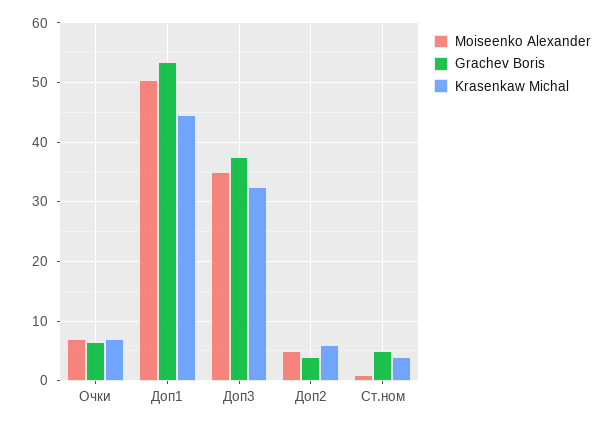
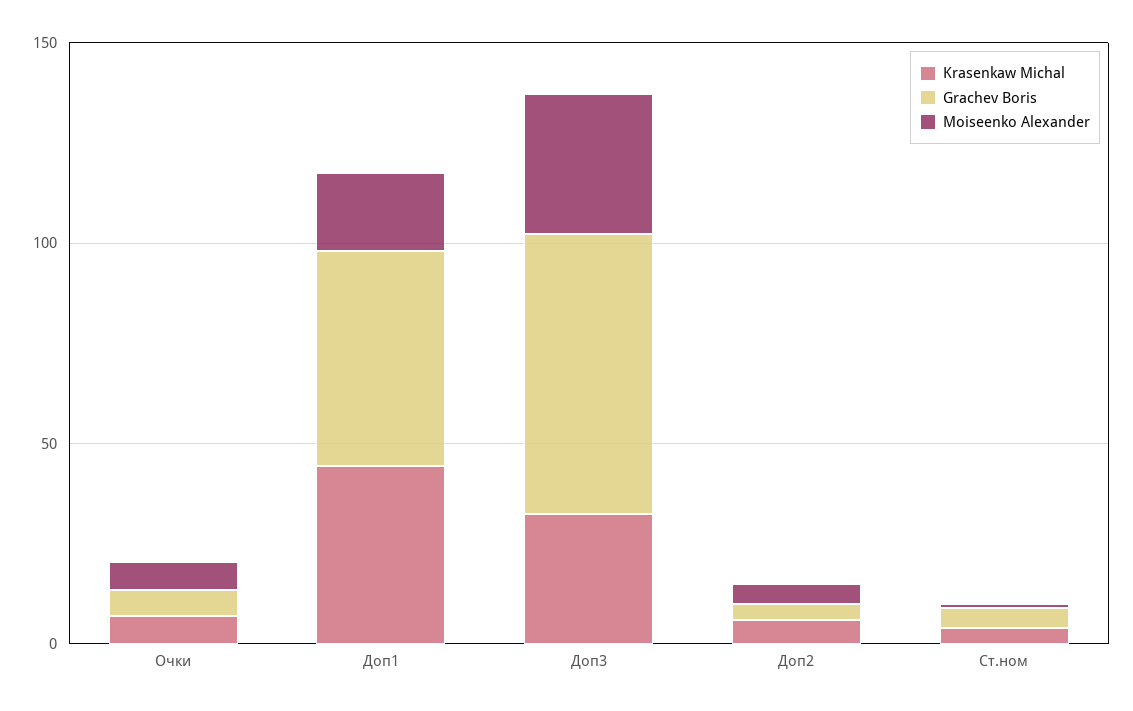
Moiseenko Alexander, Доп1: 50 -> 20
Grachev Boris, Доп3: 38 -> 70

